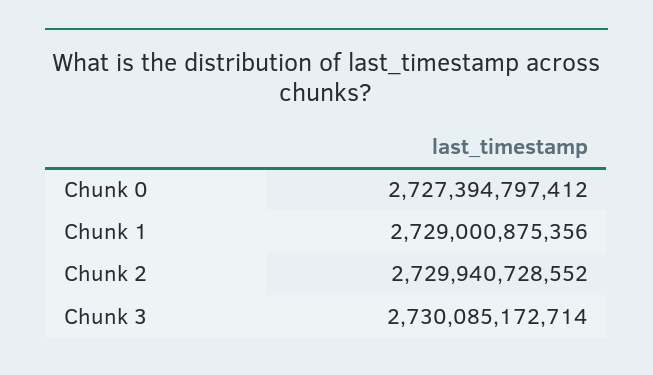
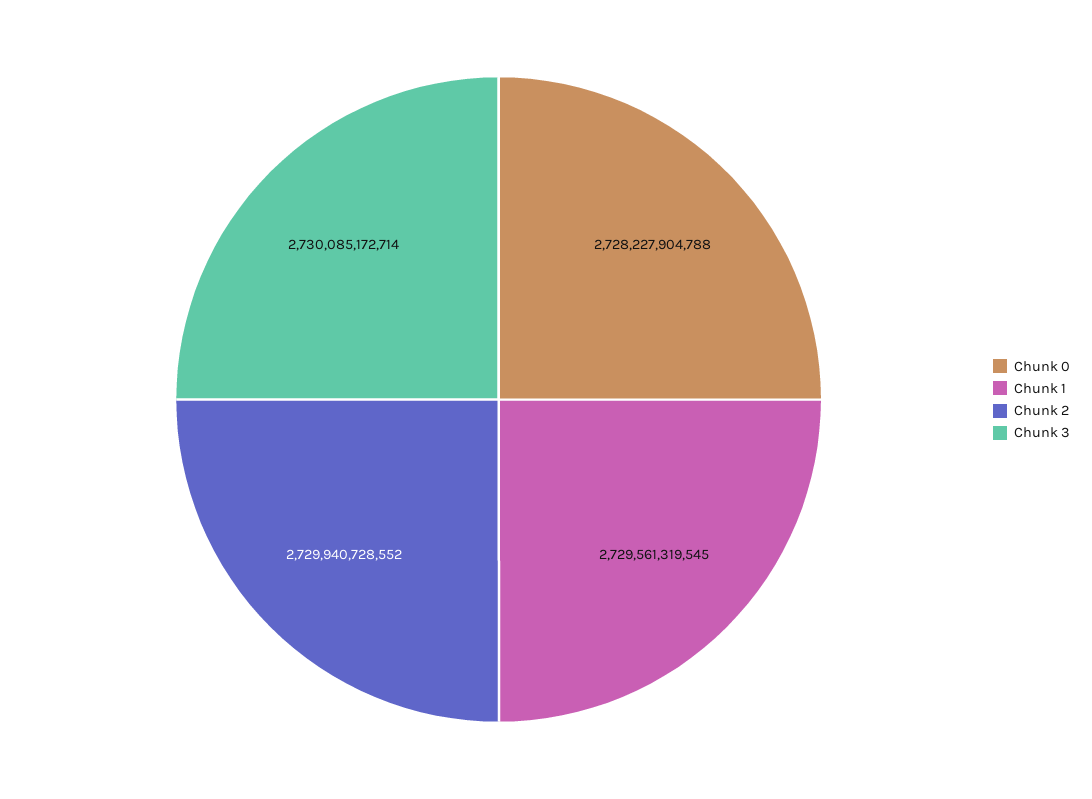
Chunk 0: 2727394797412 -> 2728227904788
Chunk 1: 2729000875356 -> 2729561319545

